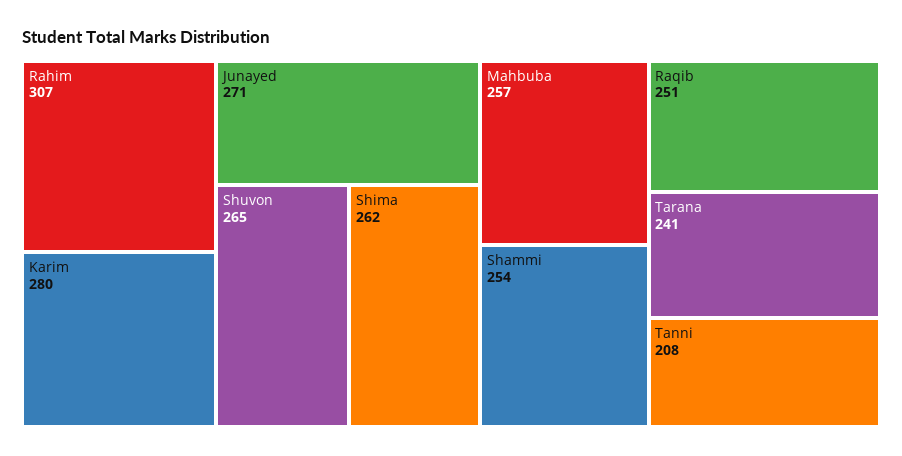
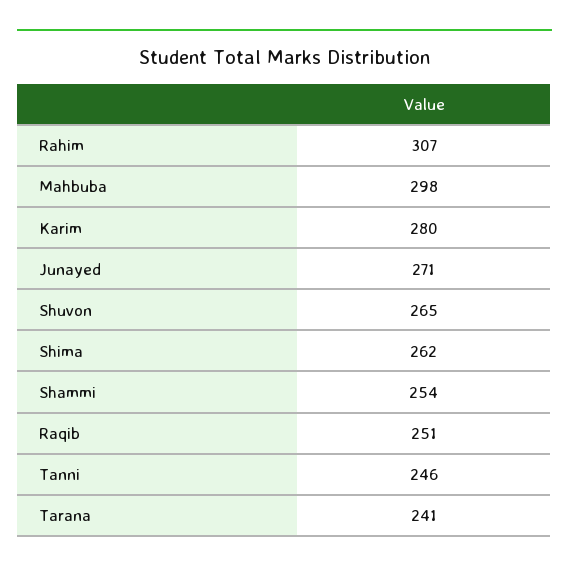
Mahbuba: 257 -> 298
Tanni: 208 -> 246

